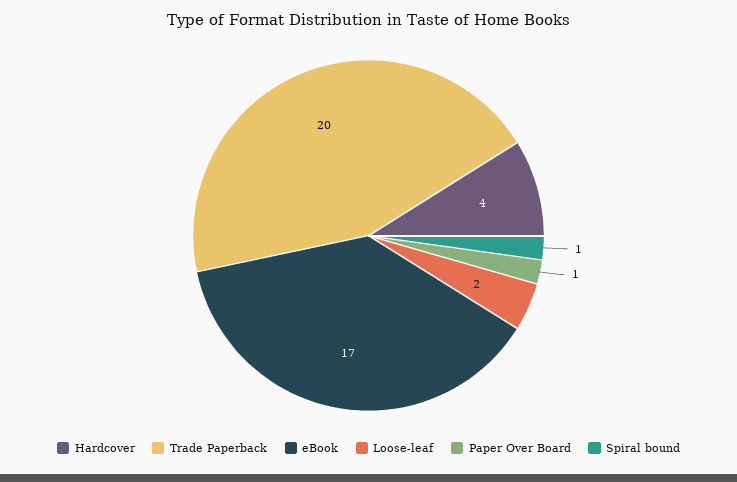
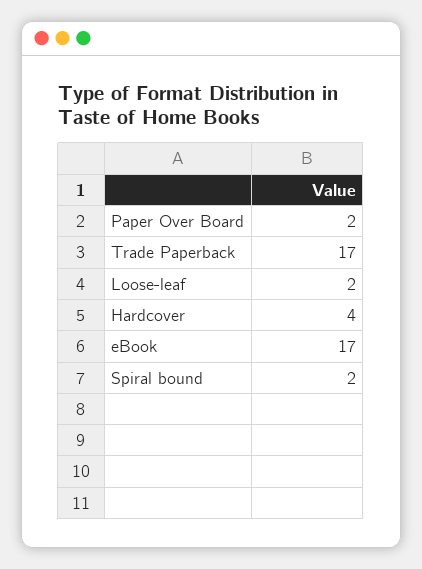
Trade Paperback: 20 -> 17
Paper Over Board: 1 -> 2
Spiral bound: 1 -> 2

